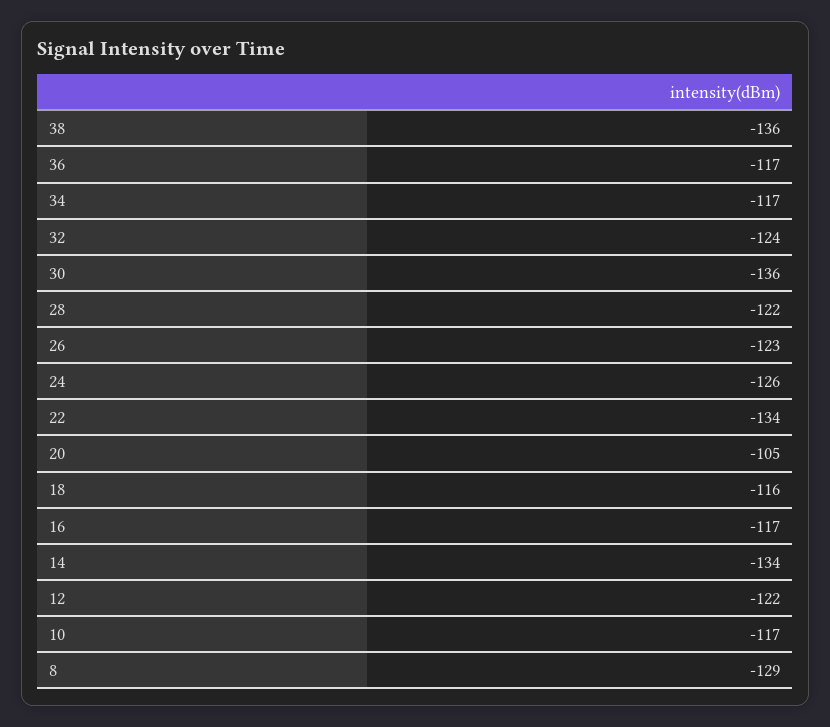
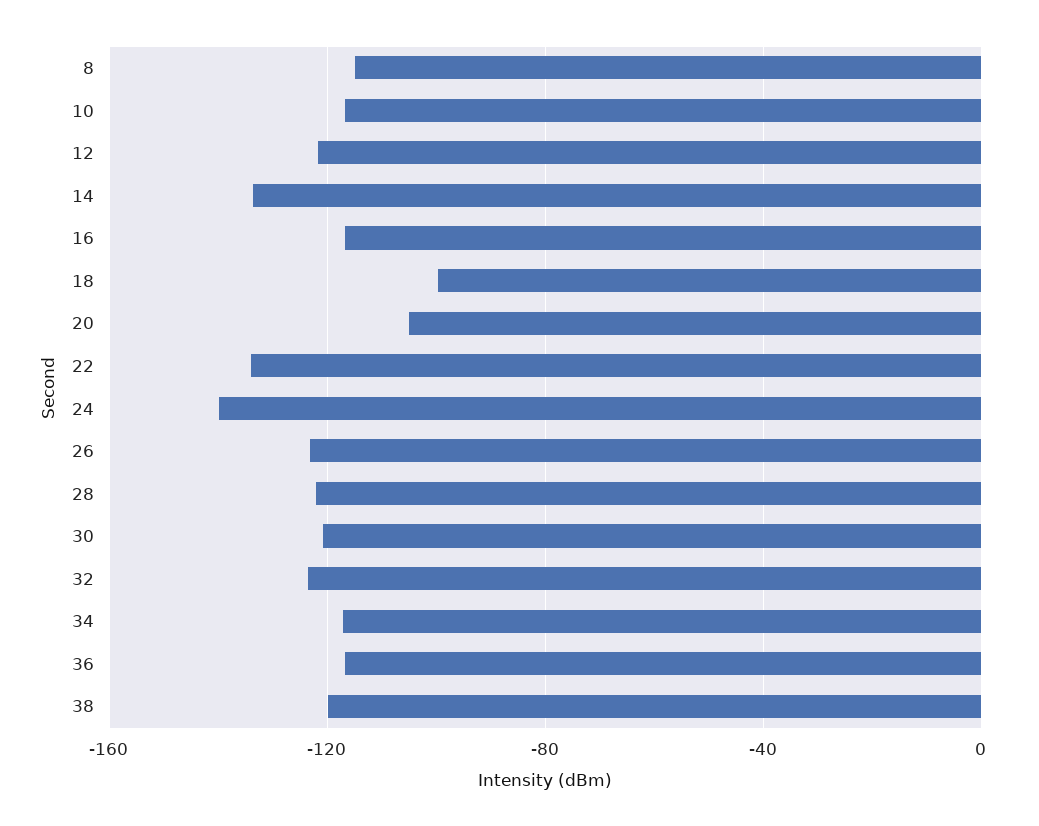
38: -136 -> -120
30: -136 -> -120
24: -126 -> -140
18: -116 -> -100
8: -129 -> -115

